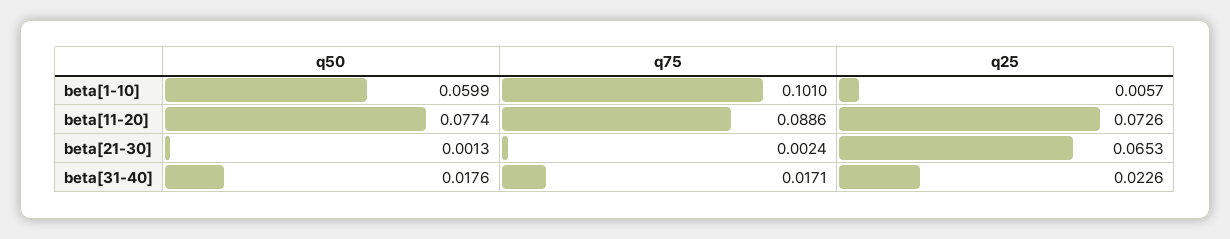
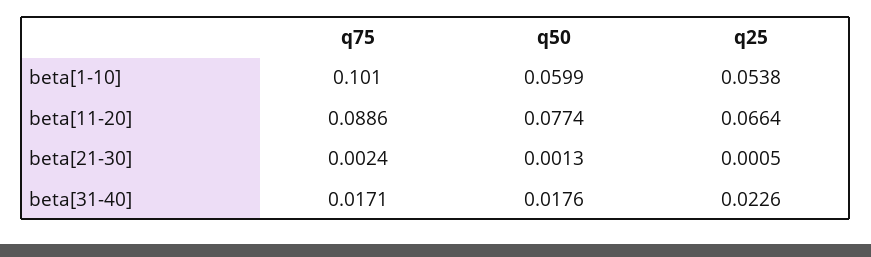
q25, beta[1-10]: 0.0057 -> 0.0538
q25, beta[11-20]: 0.0726 -> 0.0664
q25, beta[21-30]: 0.0653 -> 0.0005

